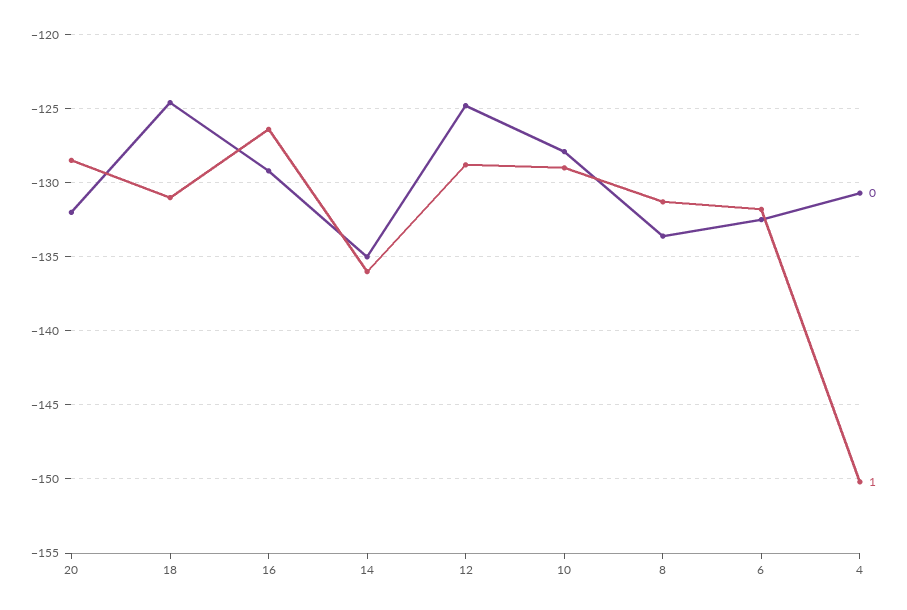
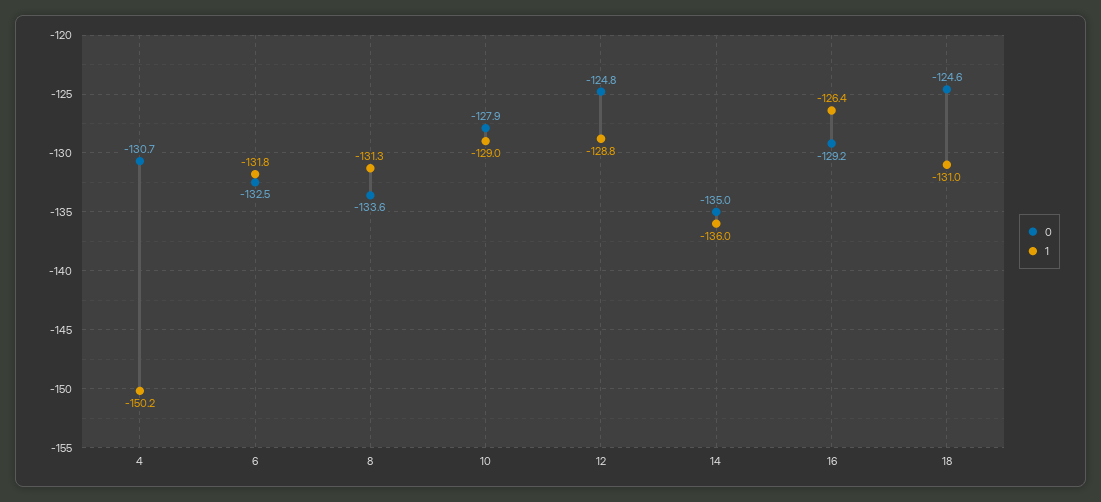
0, 20: -132 -> none
1, 20: -128.5 -> none

